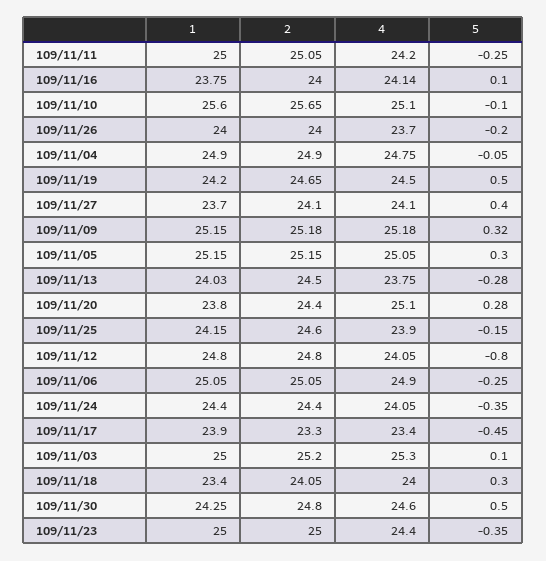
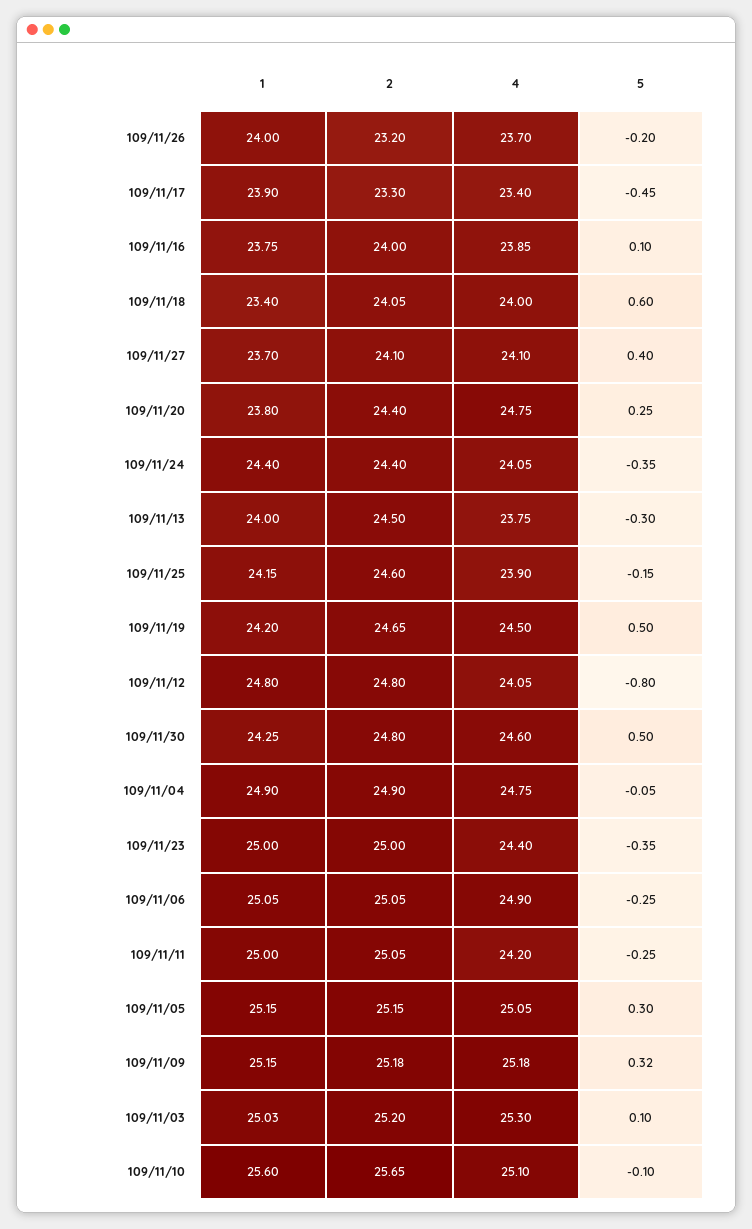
4, 109/11/16: 24.14 -> 23.85
2, 109/11/26: 24 -> 23.2
1, 109/11/13: 24.03 -> 24
5, 109/11/13: -0.28 -> -0.3
4, 109/11/20: 25.1 -> 24.75
5, 109/11/20: 0.28 -> 0.25
1, 109/11/03: 25 -> 25.03
5, 109/11/18: 0.3 -> 0.6

